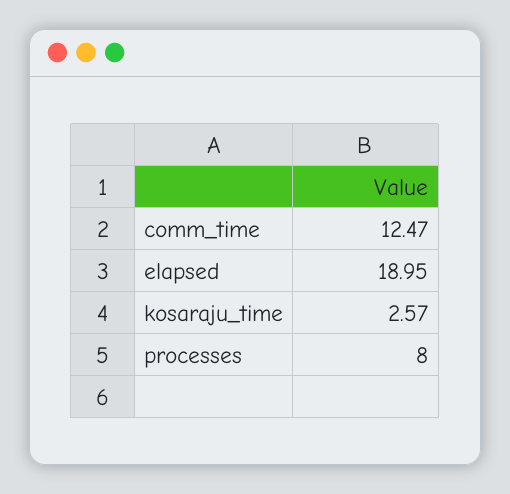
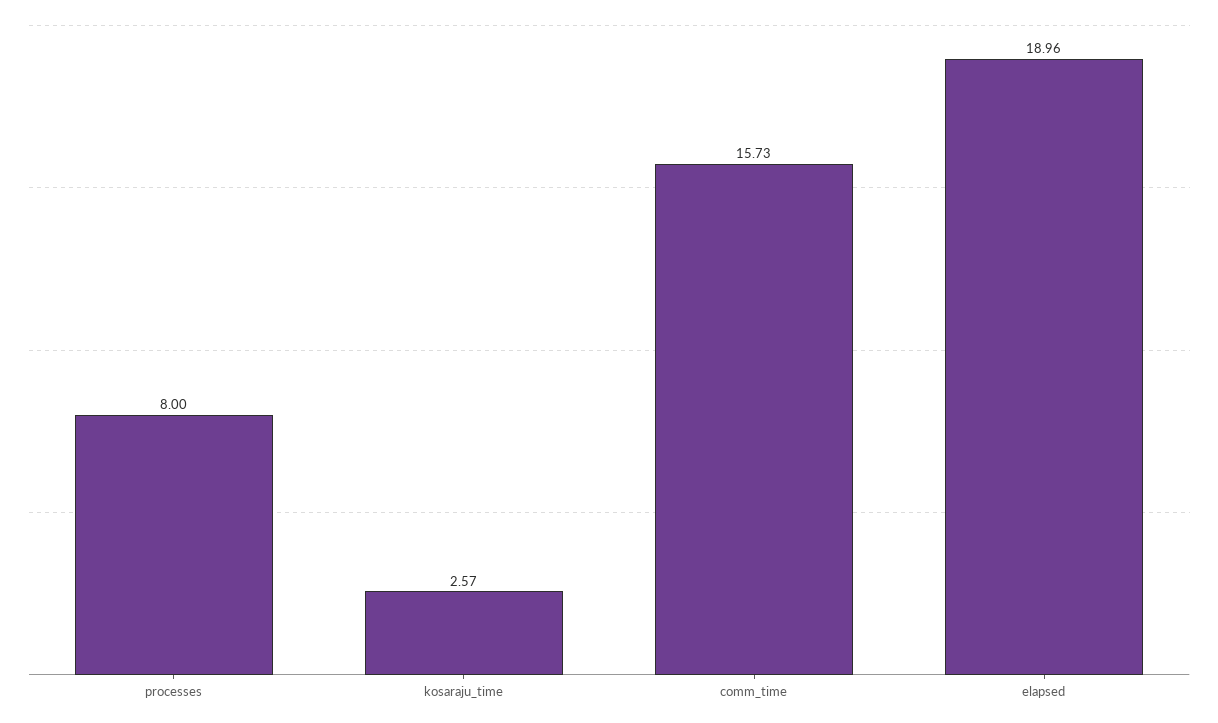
comm_time: 12.47 -> 15.73
elapsed: 18.95 -> 18.96

